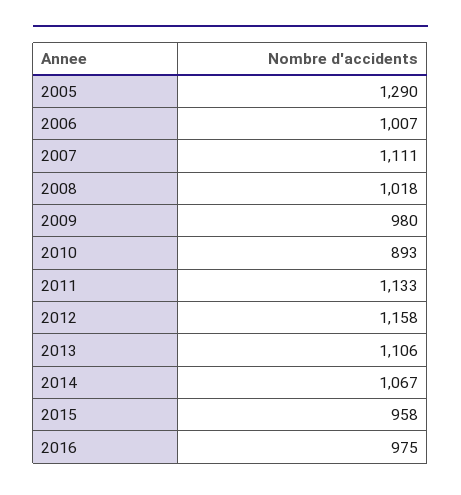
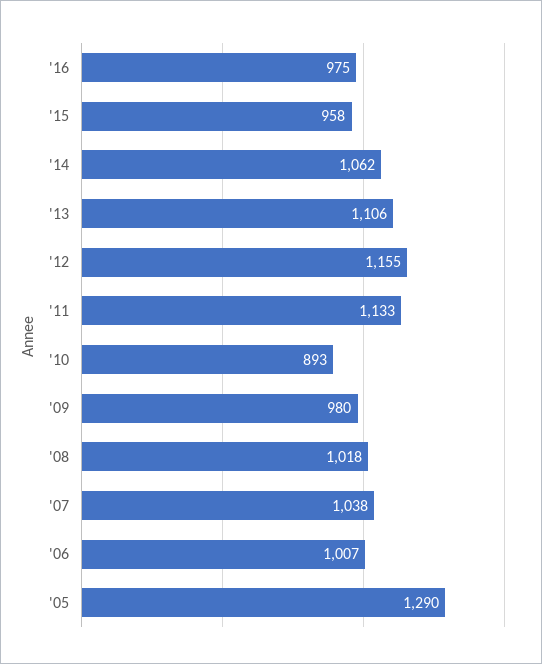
2007: 1111 -> 1038
2012: 1158 -> 1155
2014: 1067 -> 1062

